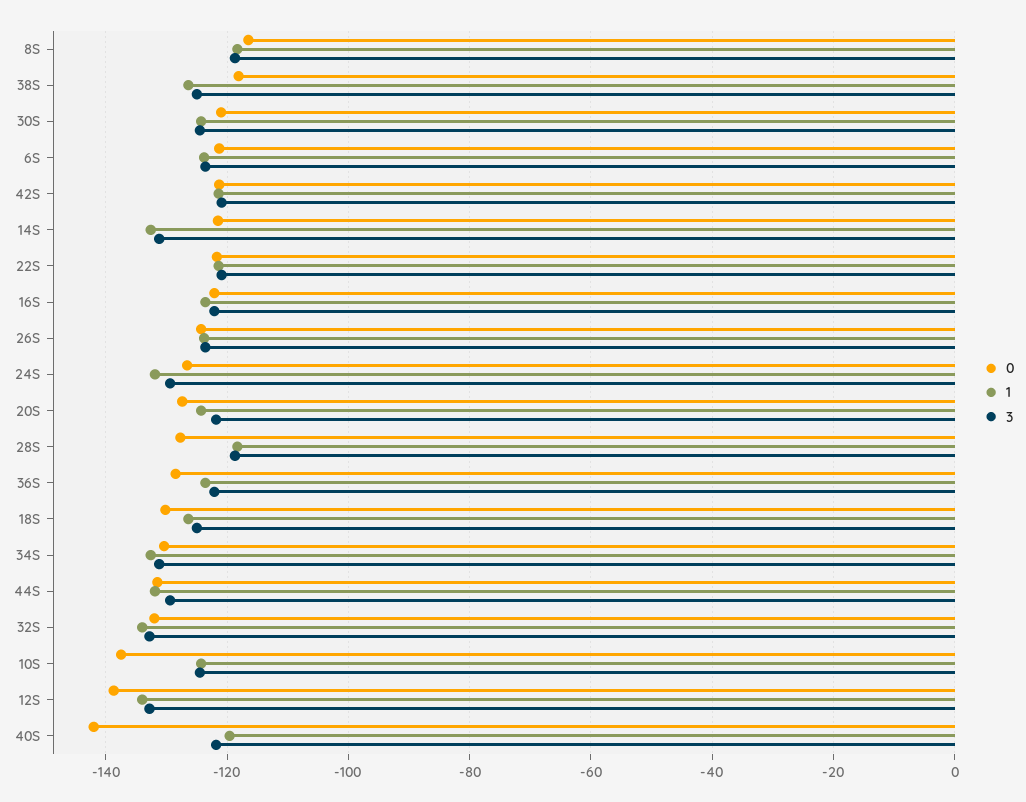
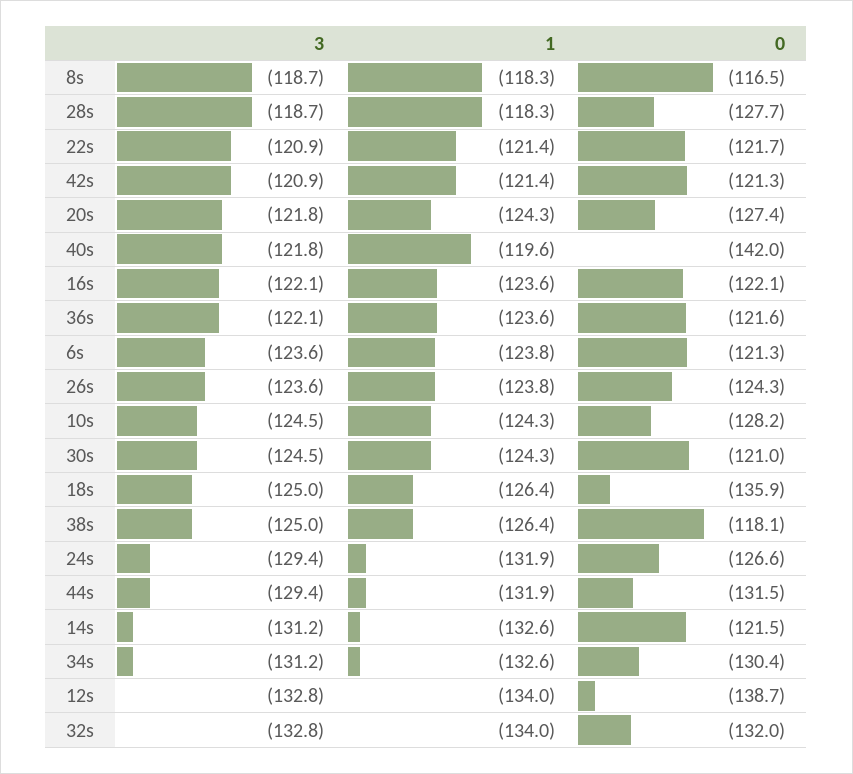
0, 36S: -128 -> -121.6
0, 18S: -130 -> -135.9
0, 10S: -138 -> -128.2

